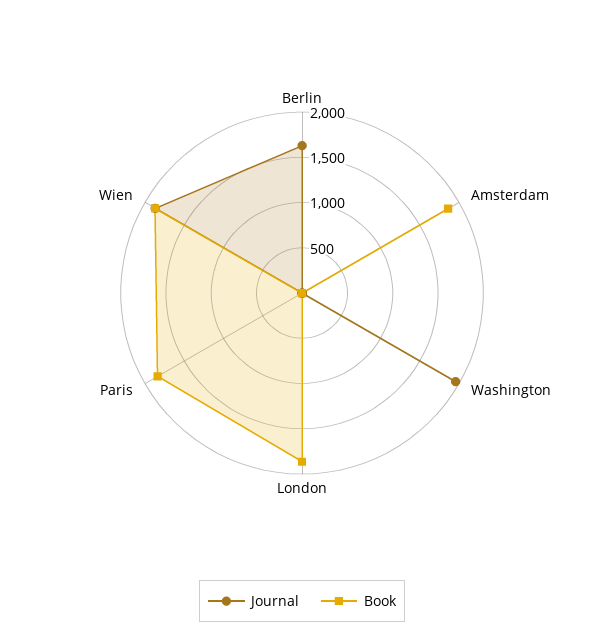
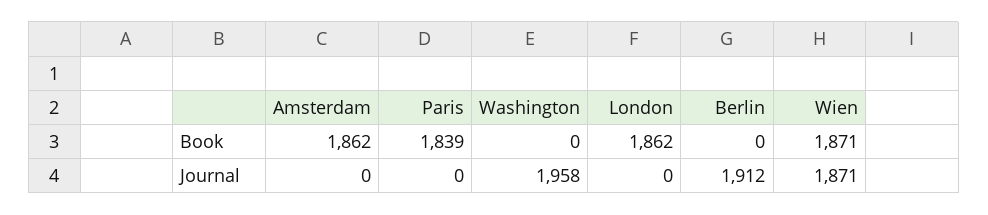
Journal, Berlin: 1600 -> 1912

